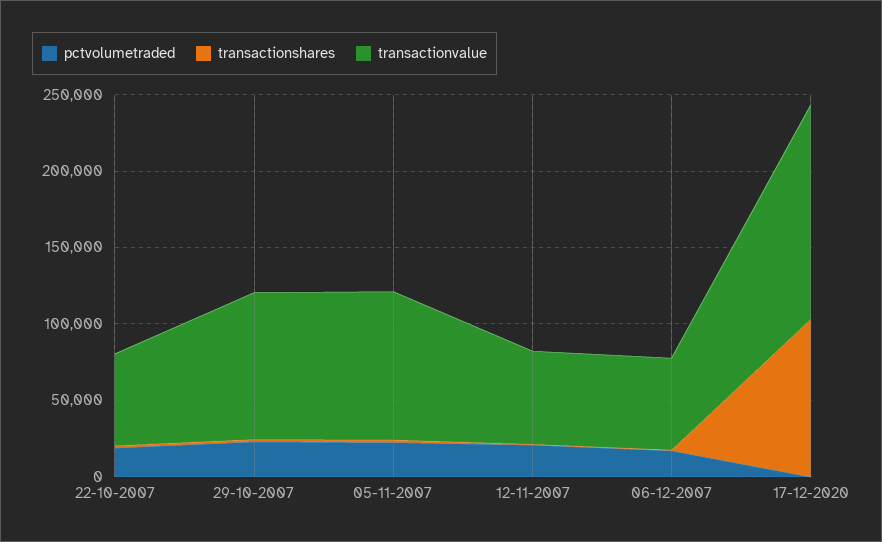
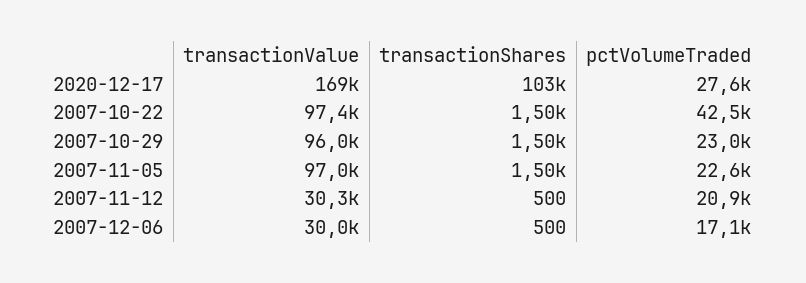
pctvolumetraded, 22-10-2007: 20000 -> 42500
transactionvalue, 22-10-2007: 60000 -> 97400
transactionvalue, 12-11-2007: 60000 -> 30300
transactionvalue, 06-12-2007: 60000 -> 30000
pctvolumetraded, 17-12-2020: 0 -> 27600
transactionvalue, 17-12-2020: 140000 -> 169000

